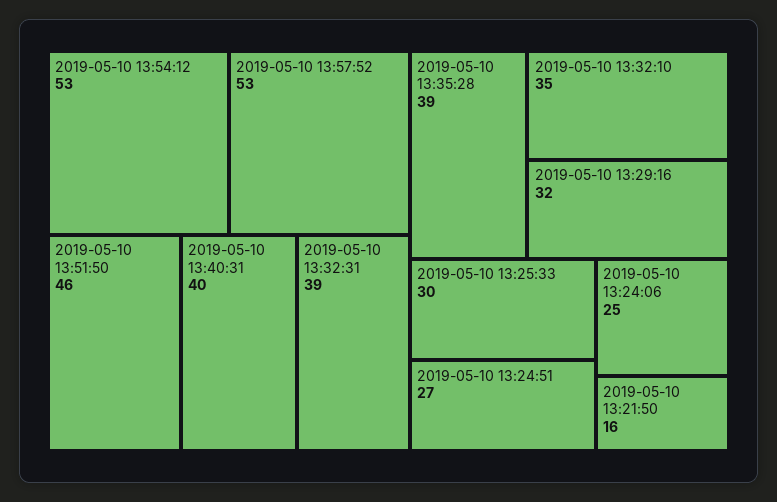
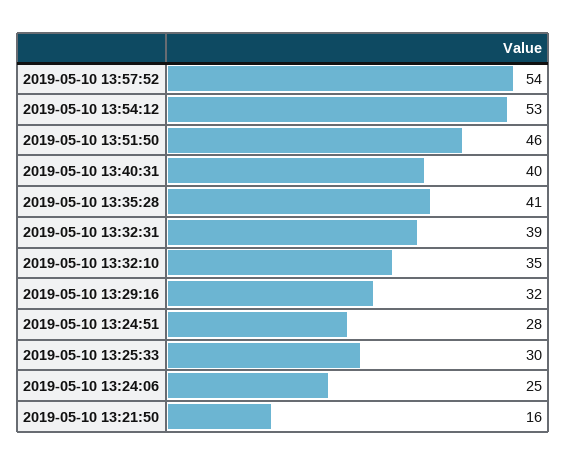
2019-05-10 13:57:52: 53 -> 54
2019-05-10 13:35:28: 39 -> 41
2019-05-10 13:24:51: 27 -> 28

